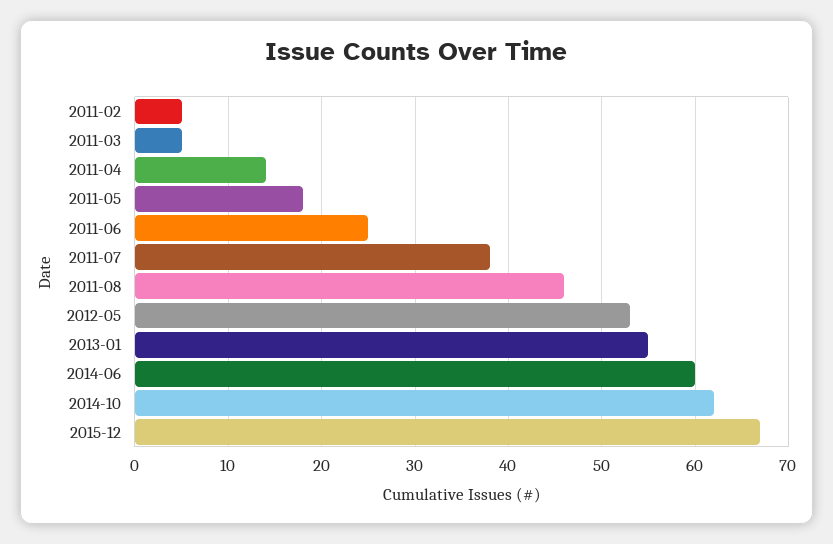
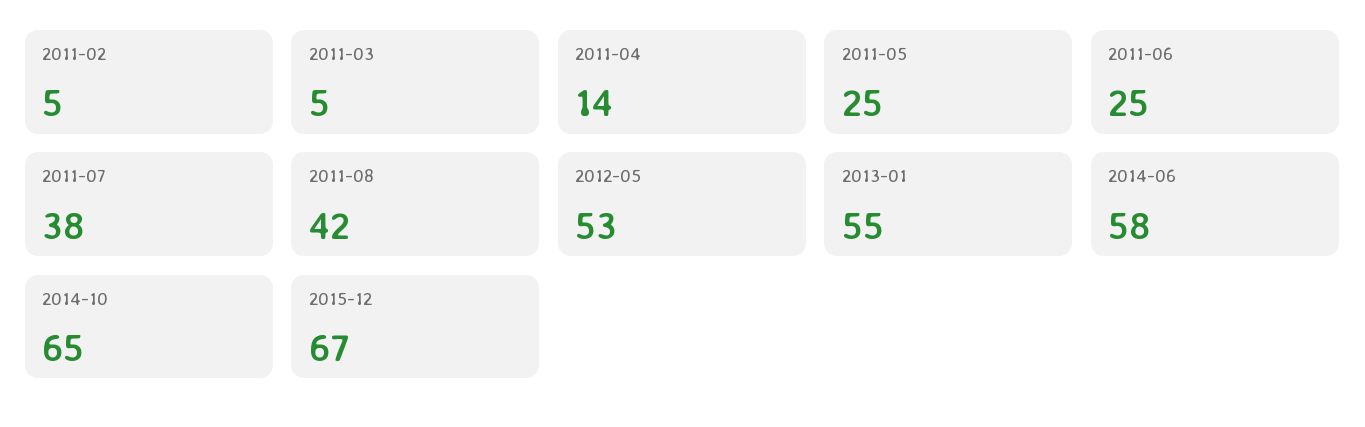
2011-05: 18 -> 25
2011-08: 46 -> 42
2014-06: 60 -> 58
2014-10: 62 -> 65

